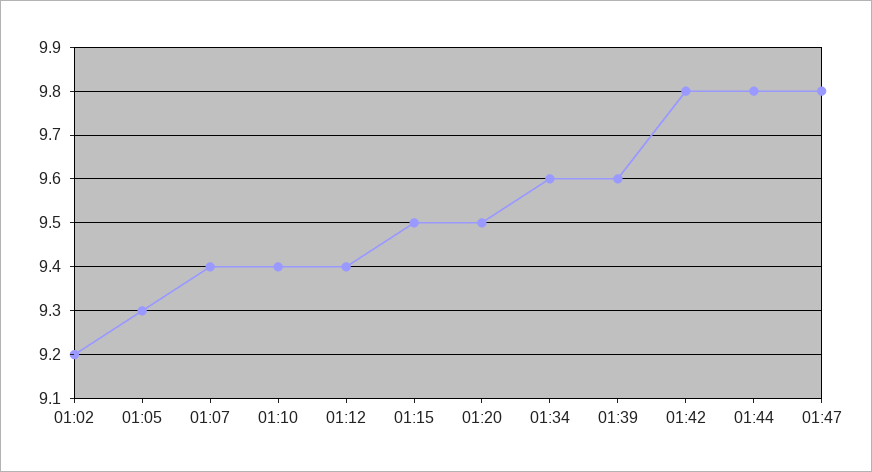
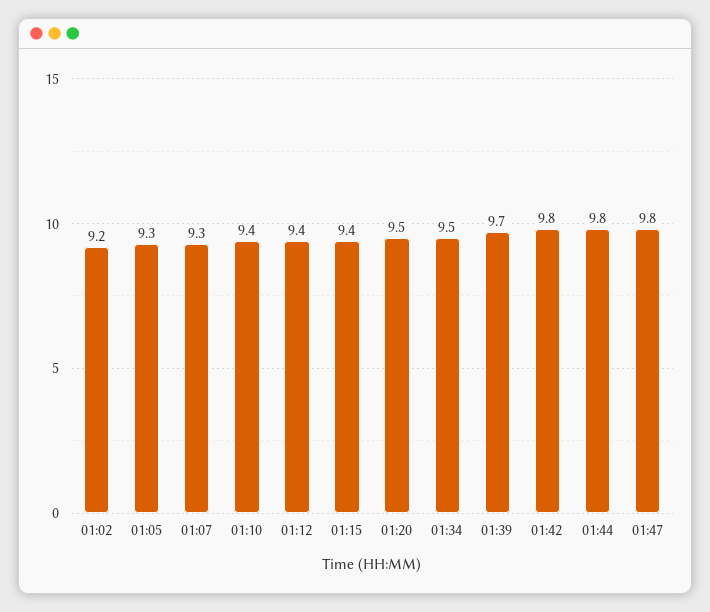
01:07: 9.4 -> 9.3
01:15: 9.5 -> 9.4
01:34: 9.6 -> 9.5
01:39: 9.6 -> 9.7

